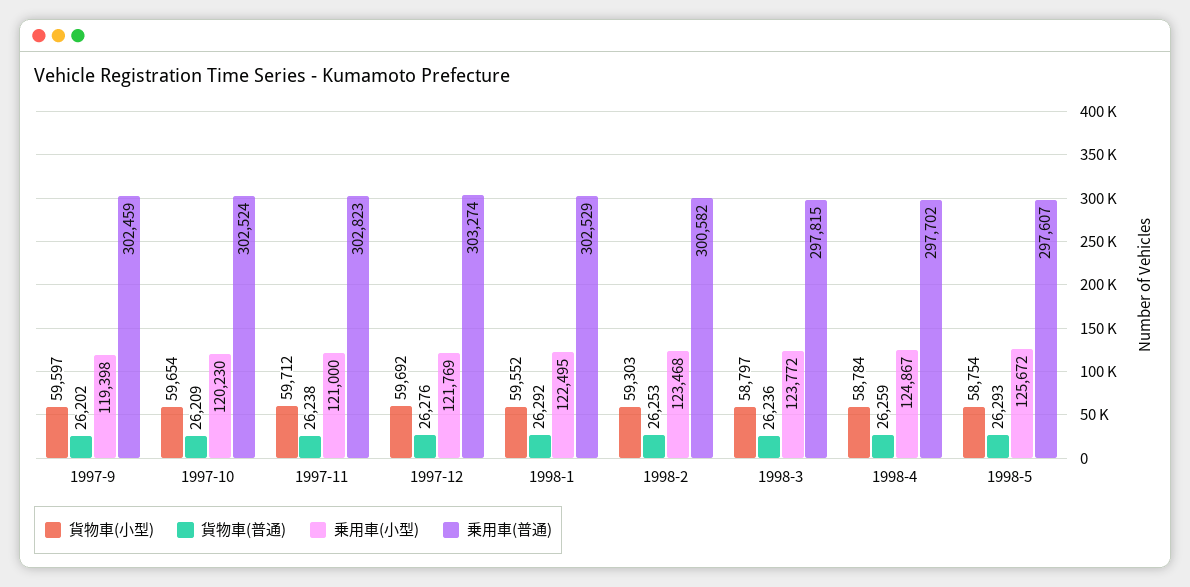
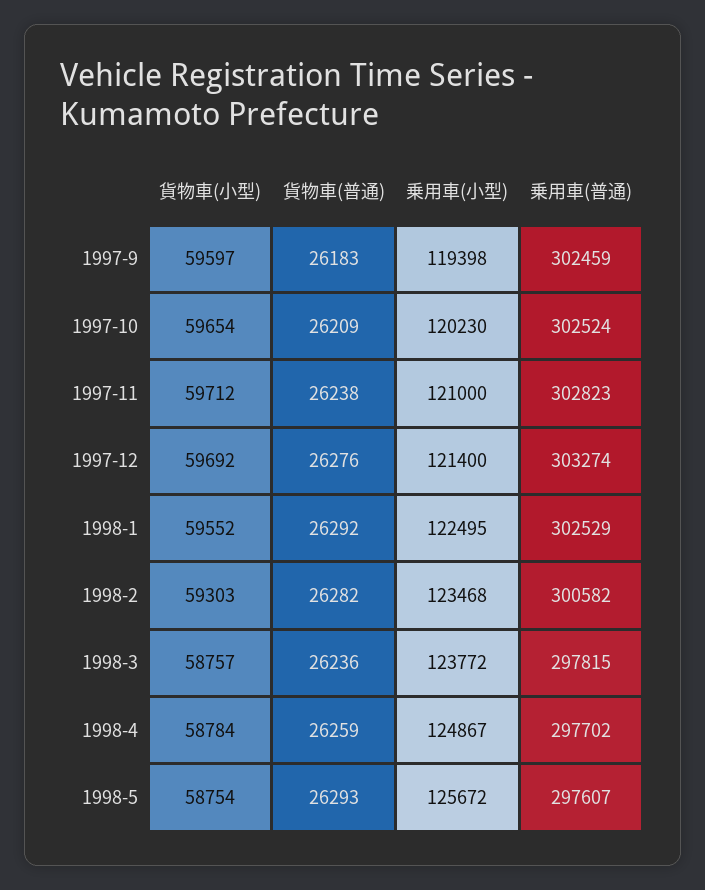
貨物車(普通), 1997-9: 26202 -> 26183
乗用車(小型), 1997-12: 121769 -> 121400
貨物車(普通), 1998-2: 26253 -> 26282
貨物車(小型), 1998-3: 58797 -> 58757

